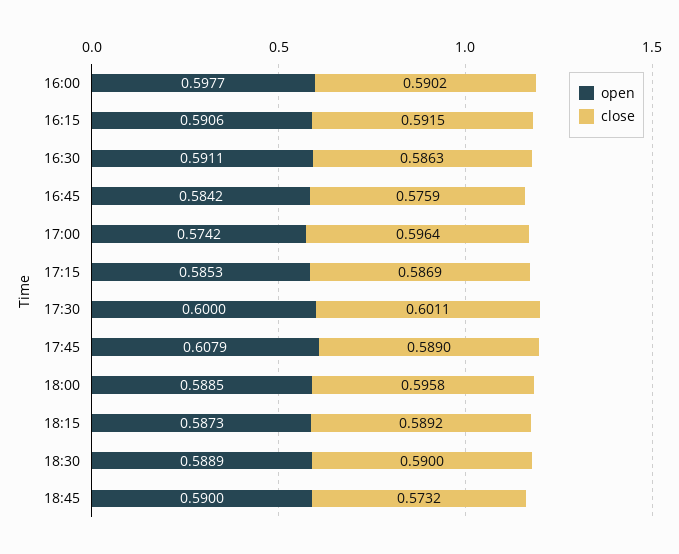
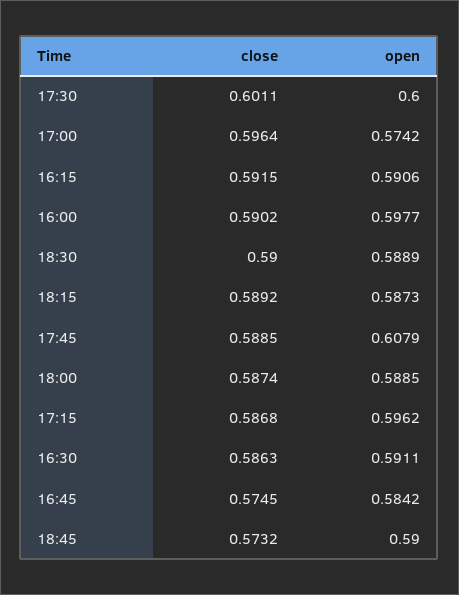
close, 16:45: 0.5759 -> 0.5745
open, 17:15: 0.5853 -> 0.5962
close, 17:15: 0.5869 -> 0.5868
close, 17:45: 0.589 -> 0.5885
close, 18:00: 0.5958 -> 0.5874

